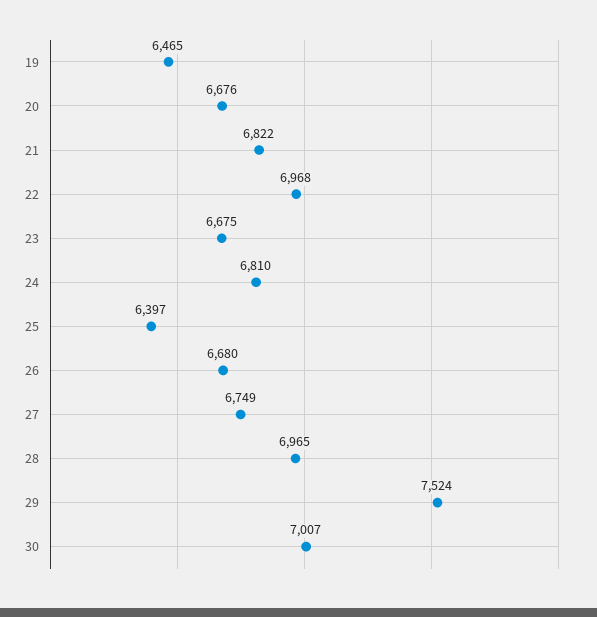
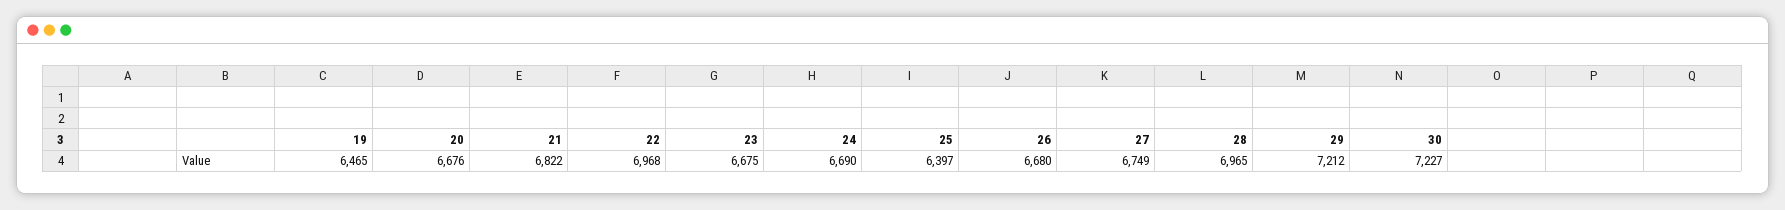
24: 6810 -> 6690
29: 7524 -> 7212
30: 7007 -> 7227

